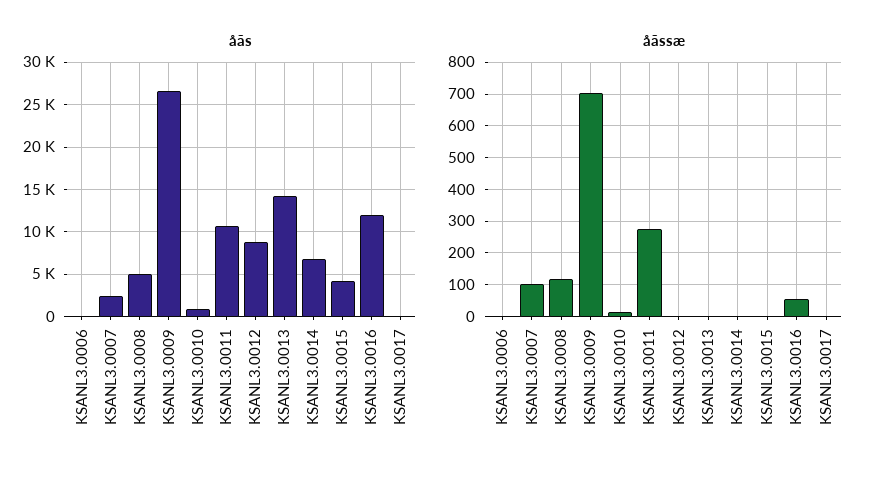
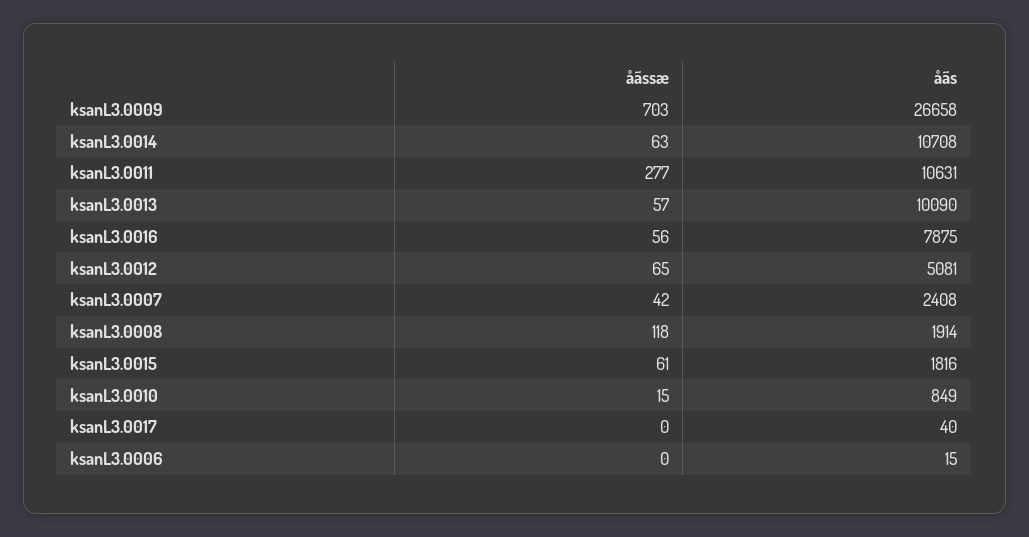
åãs, KSANL3.0008: 5000 -> 1914
åãs, KSANL3.0012: 9000 -> 5081
åãs, KSANL3.0013: 14000 -> 10090
åãs, KSANL3.0014: 7000 -> 10708
åãs, KSANL3.0015: 4000 -> 1816
åãs, KSANL3.0016: 12000 -> 7875
åãssæ, KSANL3.0007: 100 -> 42
åãssæ, KSANL3.0012: 0 -> 65
åãssæ, KSANL3.0013: 0 -> 57
åãssæ, KSANL3.0014: 0 -> 63
åãssæ, KSANL3.0015: 0 -> 61

